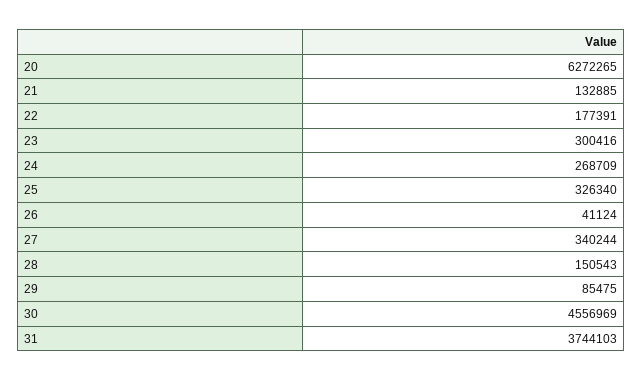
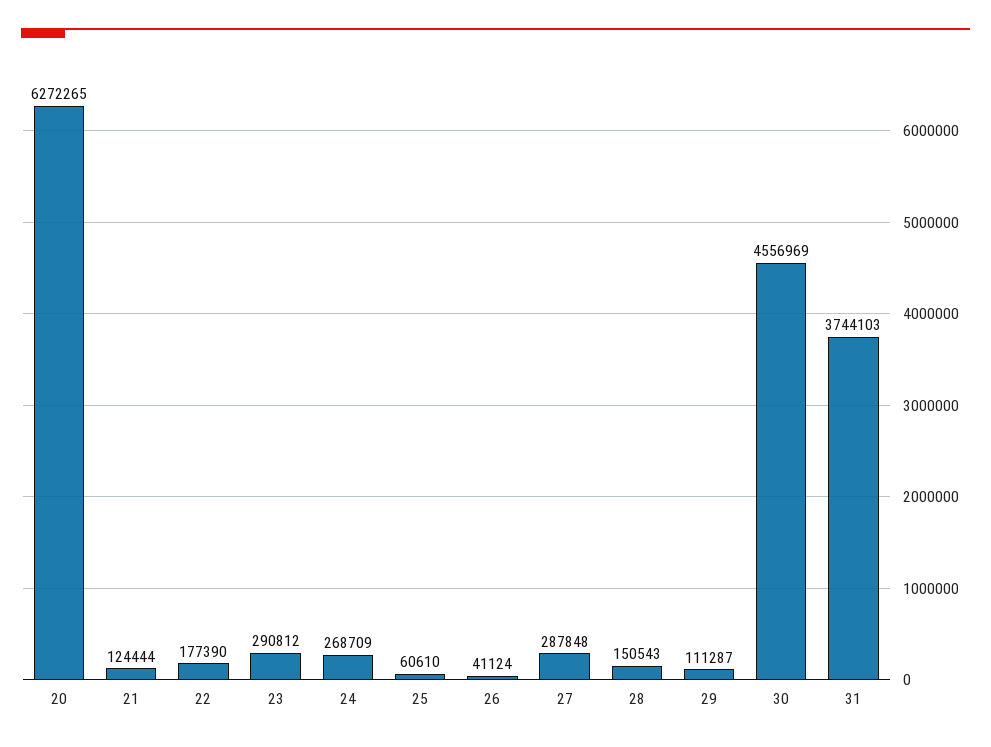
21: 132885 -> 124444
22: 177391 -> 177390
23: 300416 -> 290812
25: 326340 -> 60610
27: 340244 -> 287848
29: 85475 -> 111287

